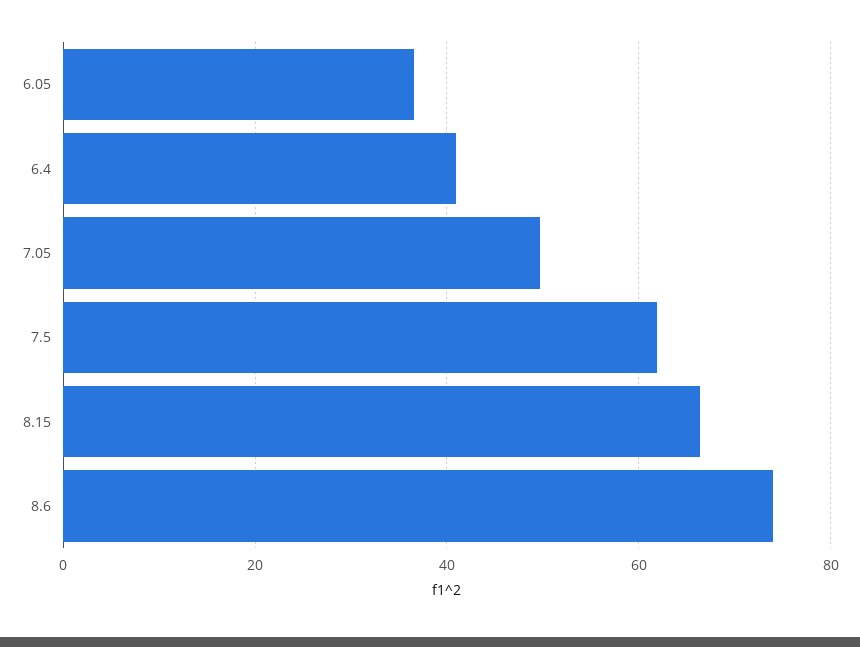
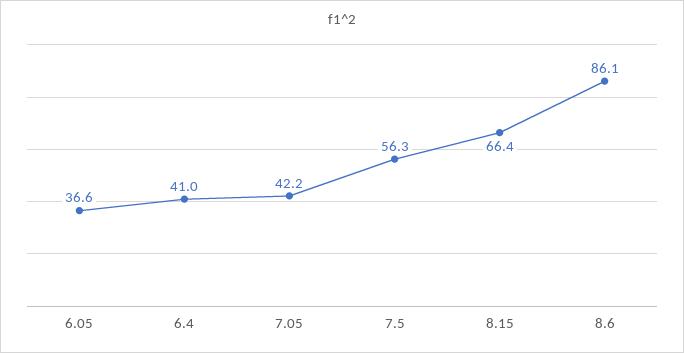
7.05: 50 -> 42.2
7.5: 62 -> 56.3
8.6: 74 -> 86.1

